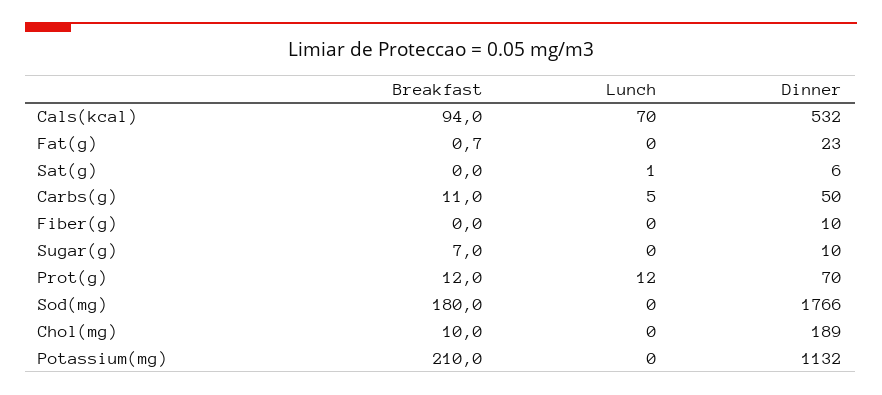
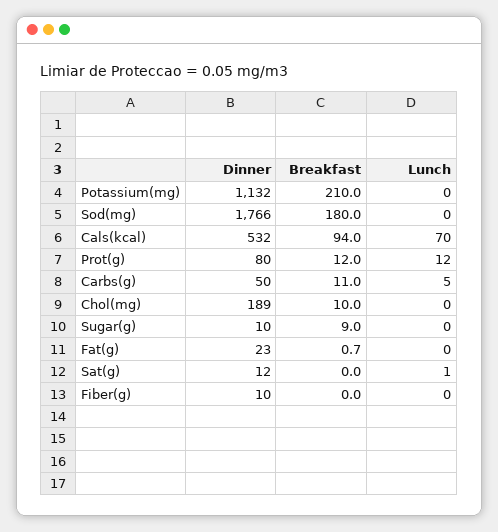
Dinner, Sat(g): 6 -> 12
Breakfast, Sugar(g): 7 -> 9
Dinner, Prot(g): 70 -> 80

